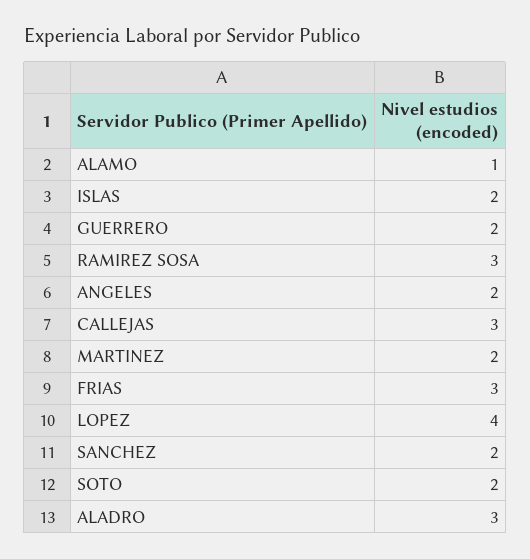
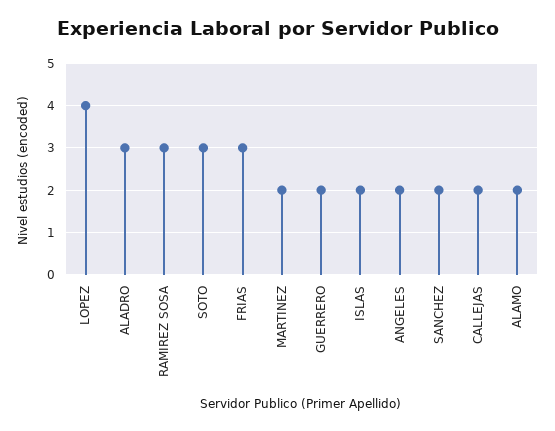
ALAMO: 1 -> 2
CALLEJAS: 3 -> 2
SOTO: 2 -> 3

